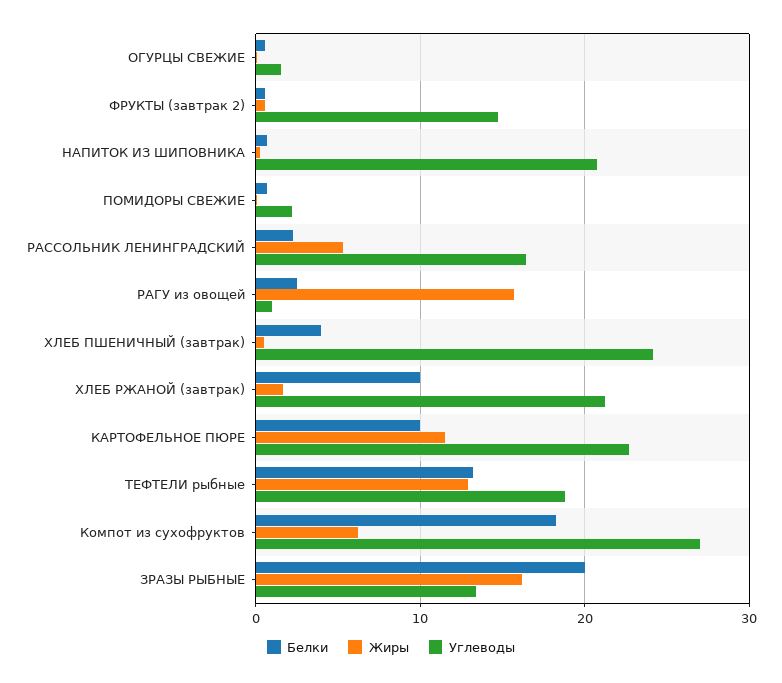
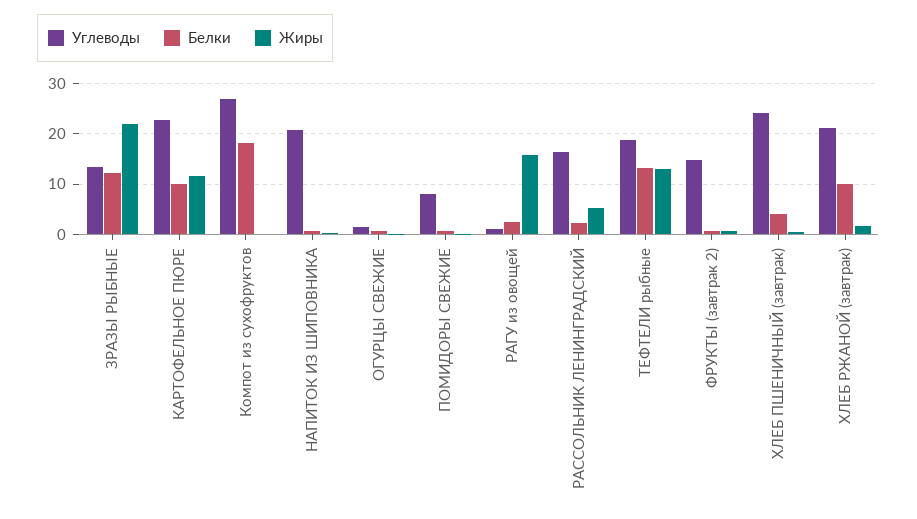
Углеводы, ПОМИДОРЫ СВЕЖИЕ: 2 -> 8
Жиры, Компот из сухофруктов: 6 -> 0
Белки, ЗРАЗЫ РЫБНЫЕ: 20 -> 12
Жиры, ЗРАЗЫ РЫБНЫЕ: 16 -> 22

